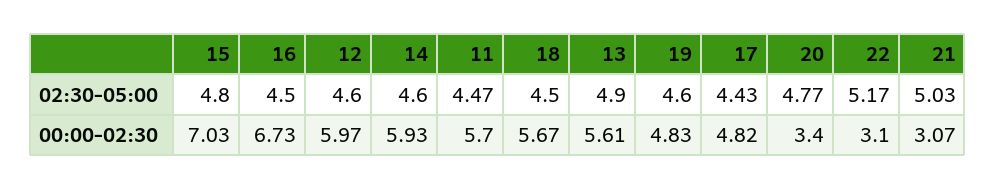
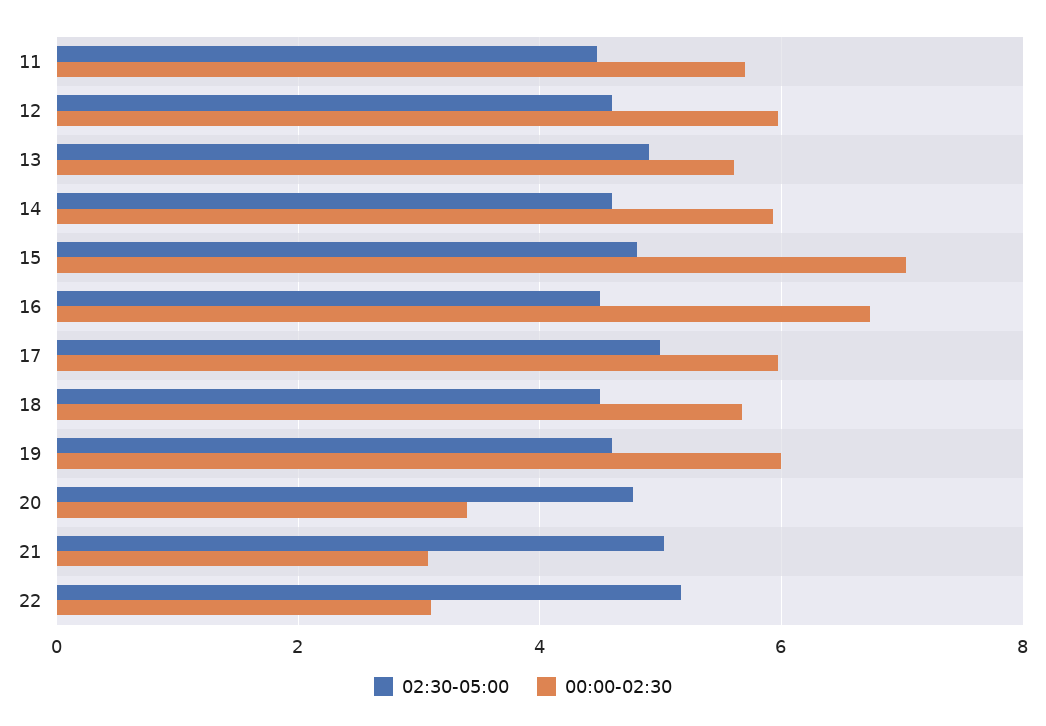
02:30-05:00, 17: 4.43 -> 5
00:00-02:30, 19: 4.83 -> 6
00:00-02:30, 17: 4.82 -> 6

